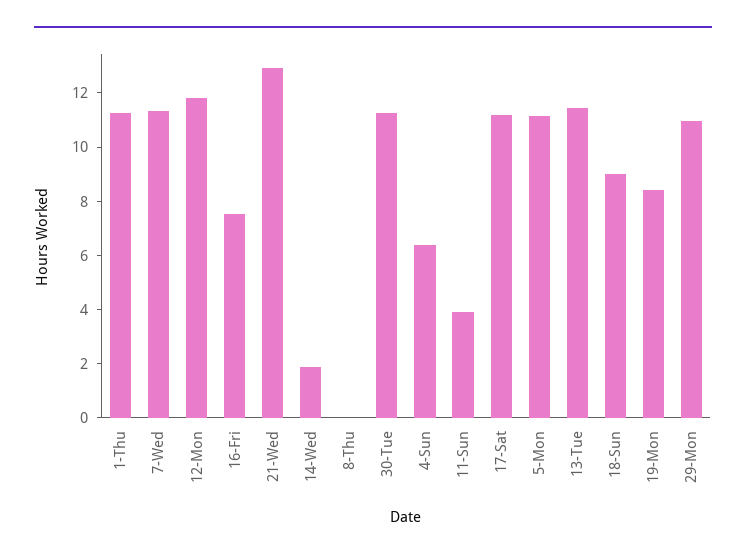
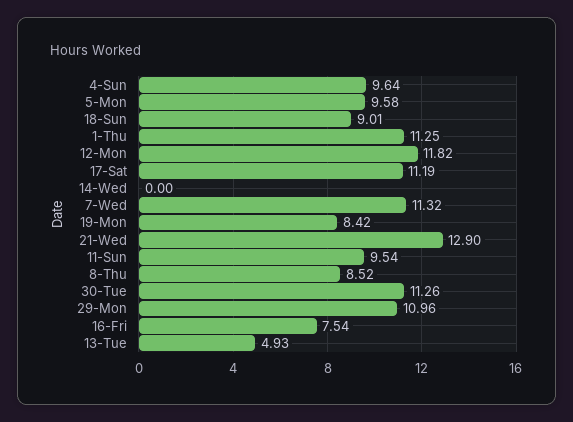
14-Wed: 2 -> 0
8-Thu: 0 -> 8.52
4-Sun: 6.5 -> 9.64
11-Sun: 4 -> 9.54
5-Mon: 11 -> 9.58
13-Tue: 11.5 -> 4.93

